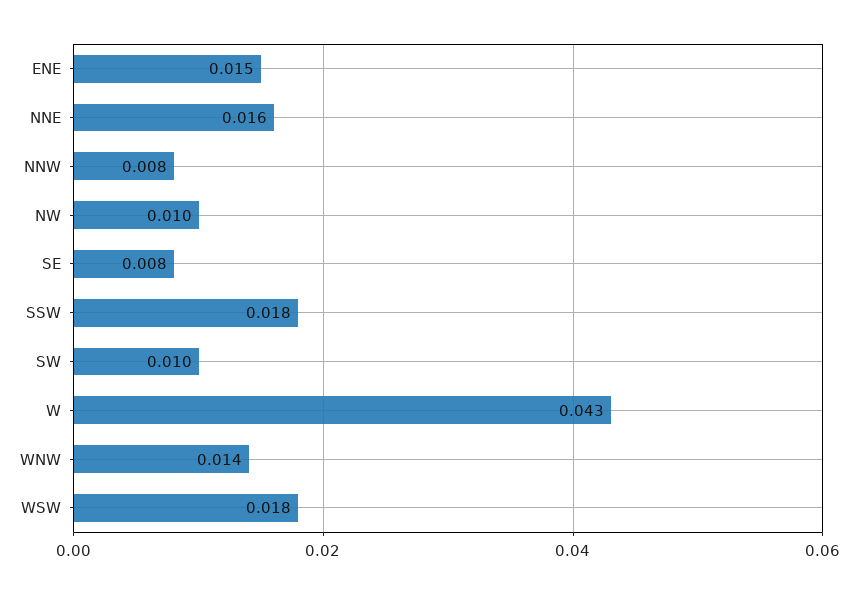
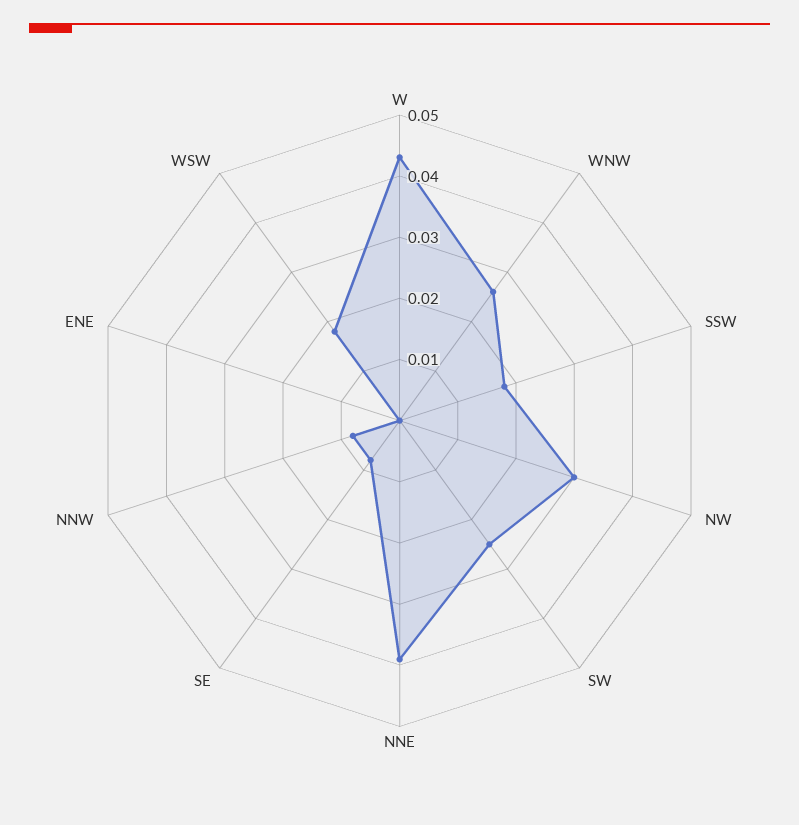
ENE: 0.015 -> 0
NNE: 0.016 -> 0.04
NW: 0.01 -> 0.03
SW: 0.01 -> 0.025
WNW: 0.014 -> 0.025

